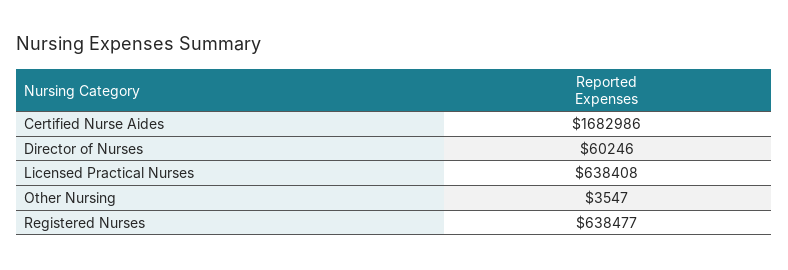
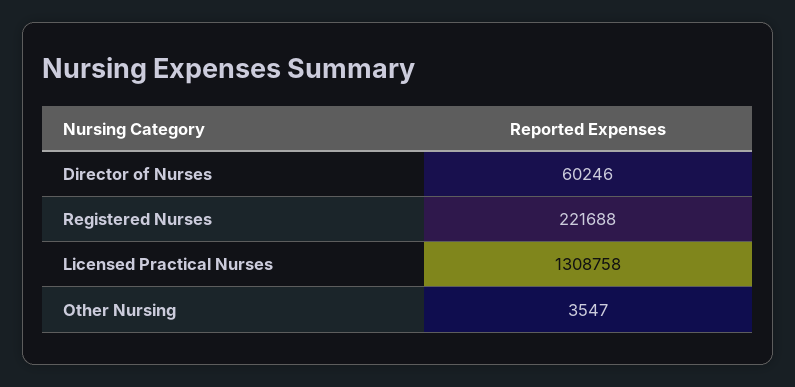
Certified Nurse Aides: 1682986 -> none
Licensed Practical Nurses: 638408 -> 1308758
Registered Nurses: 638477 -> 221688

